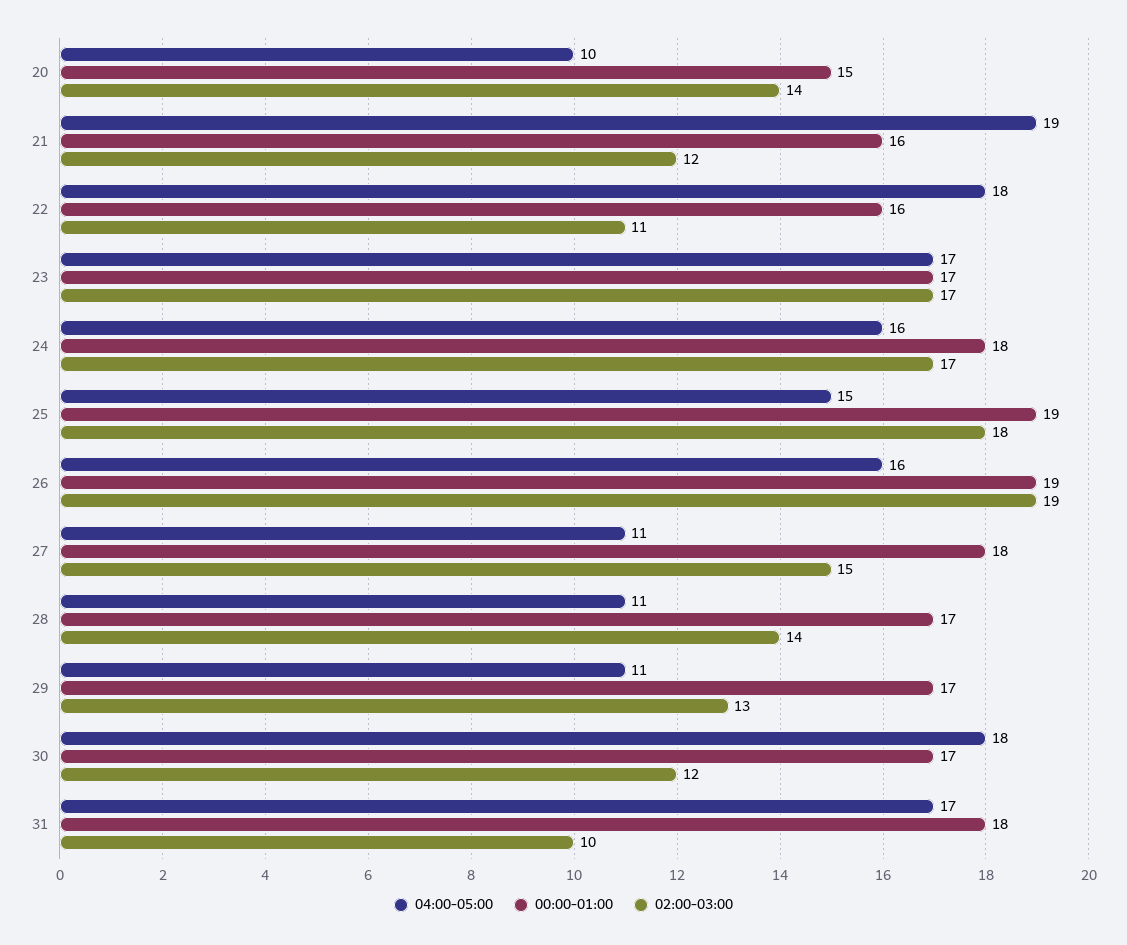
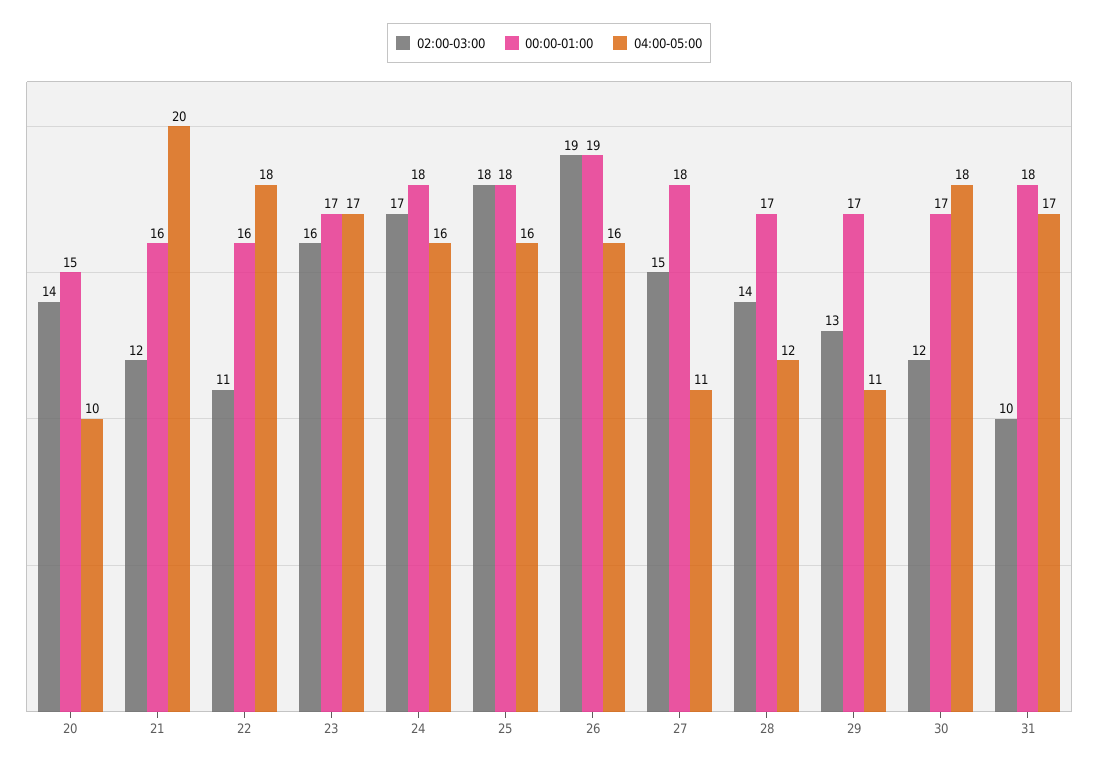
04:00-05:00, 21: 19 -> 20
02:00-03:00, 23: 17 -> 16
04:00-05:00, 25: 15 -> 16
00:00-01:00, 25: 19 -> 18
04:00-05:00, 28: 11 -> 12

